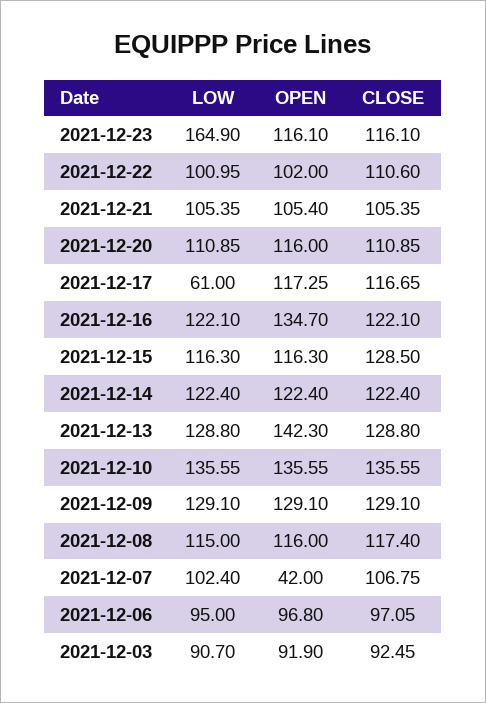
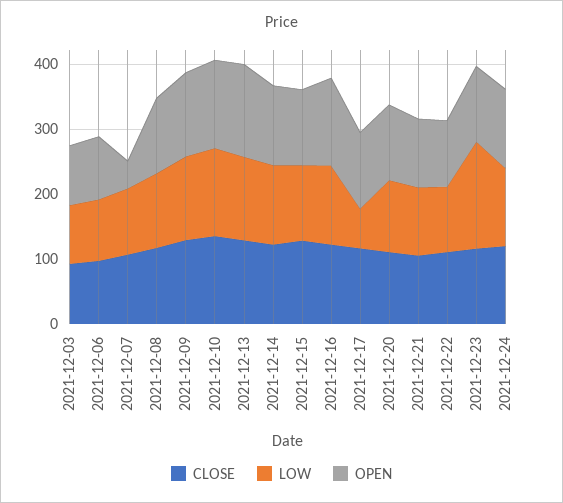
CLOSE, 2021-12-24: none -> 120
LOW, 2021-12-24: none -> 120
OPEN, 2021-12-24: none -> 120

